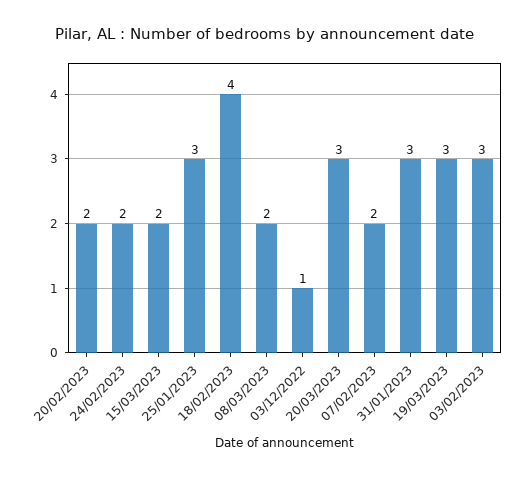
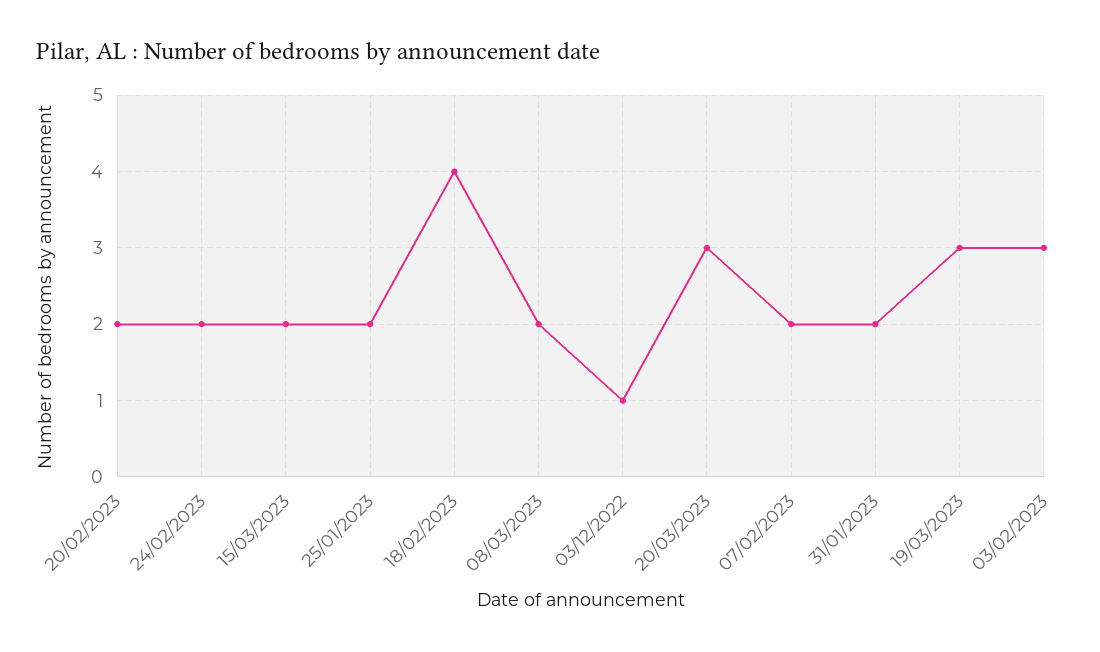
25/01/2023: 3 -> 2
31/01/2023: 3 -> 2

